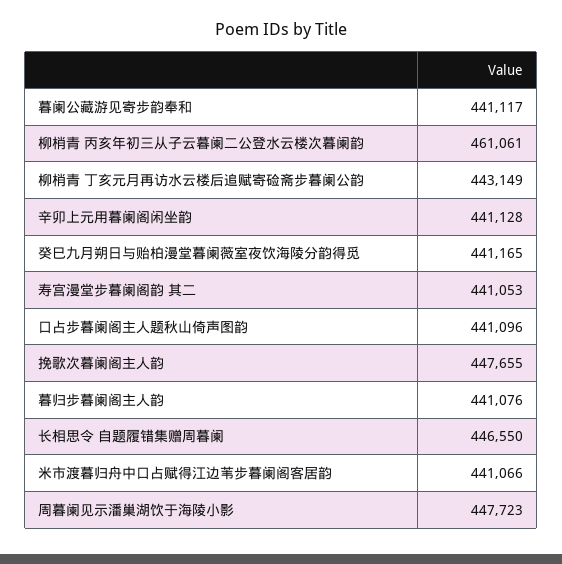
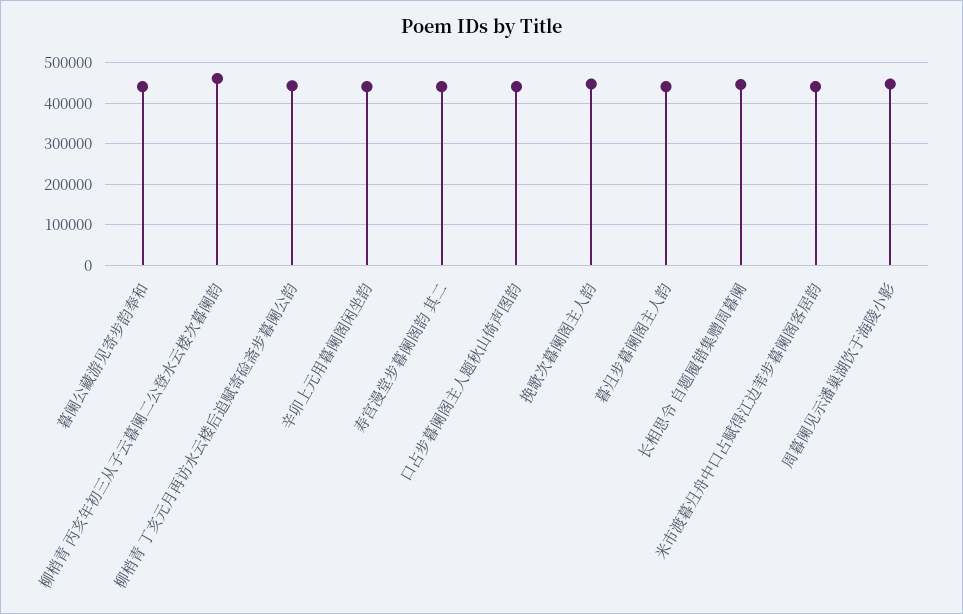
癸巳九月朔日与贻柏漫堂暮阑薇室夜饮海陵分韵得觅: 441165 -> none

